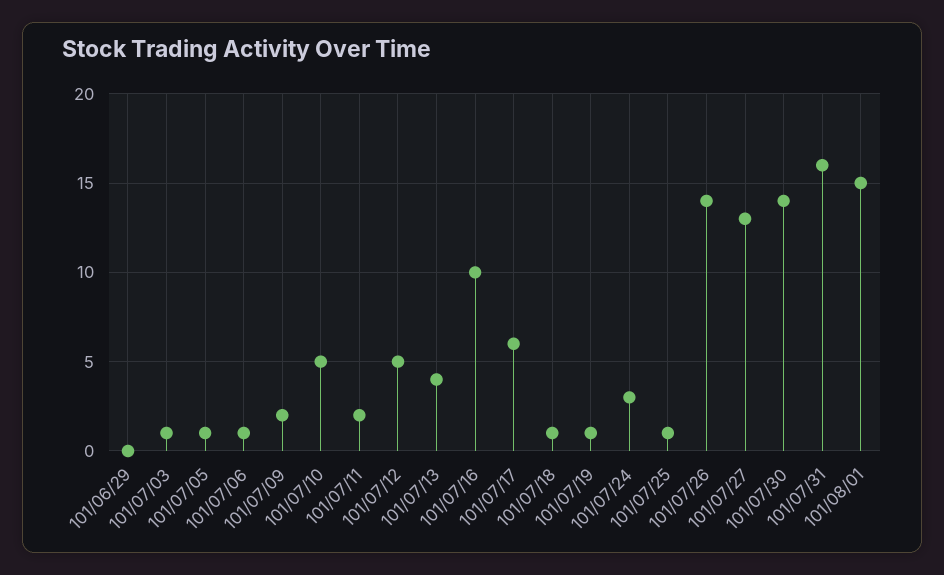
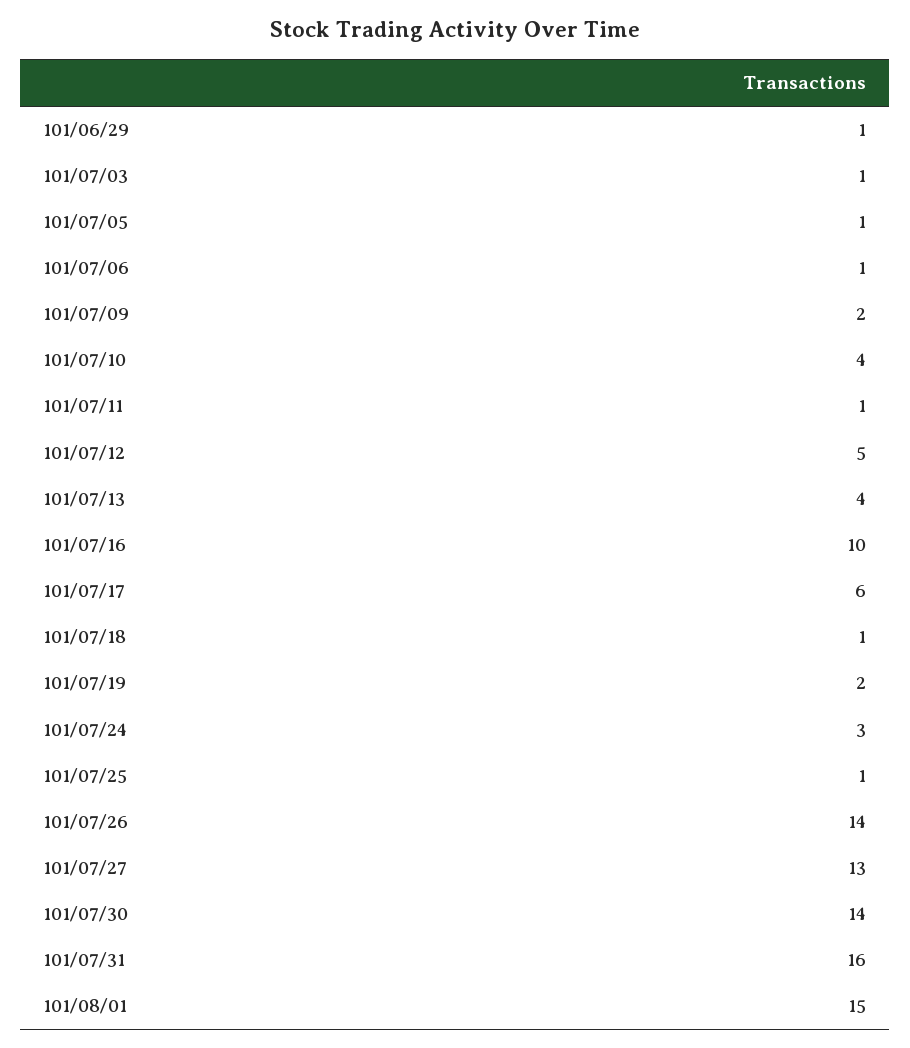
101/06/29: 0 -> 1
101/07/10: 5 -> 4
101/07/11: 2 -> 1
101/07/19: 1 -> 2

